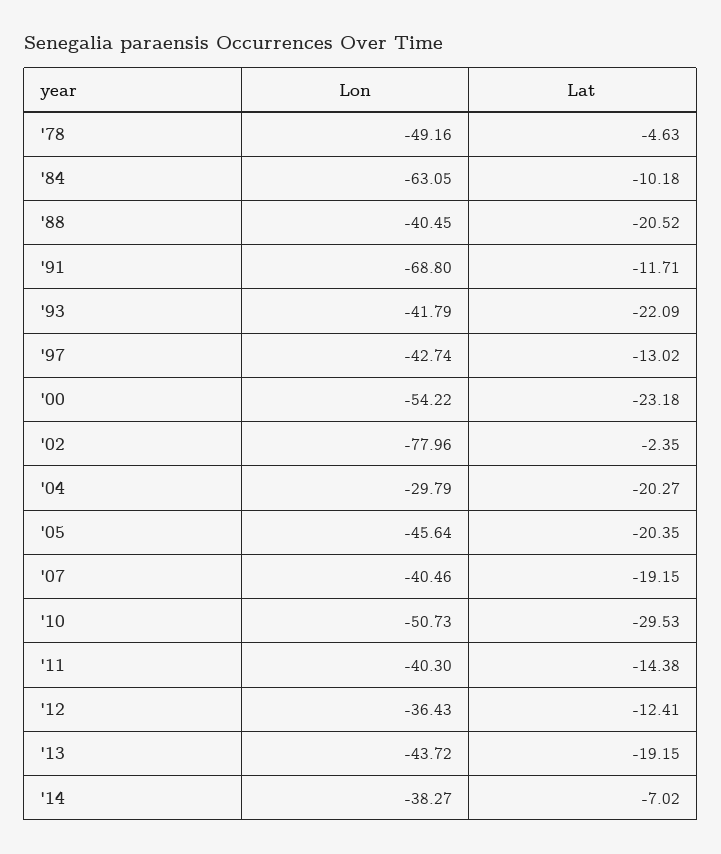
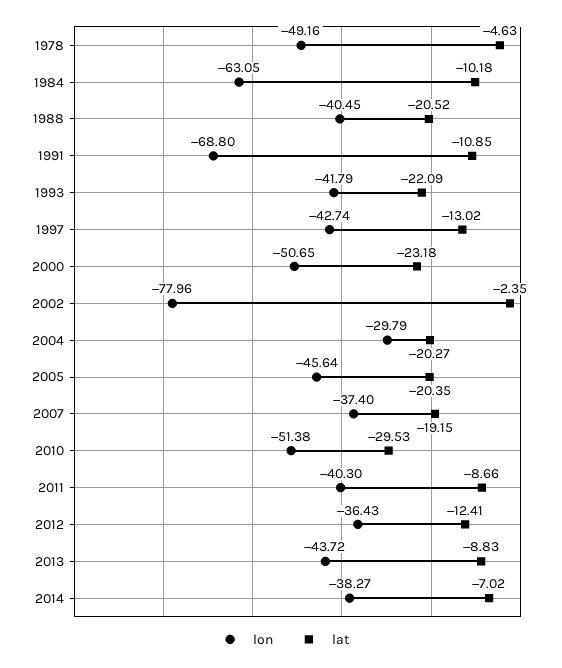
Lat, '91: -11.71 -> -10.85
Lon, '00: -54.22 -> -50.65
Lon, '07: -40.46 -> -37.4
Lon, '10: -50.73 -> -51.38
Lat, '11: -14.38 -> -8.66
Lat, '13: -19.15 -> -8.83

